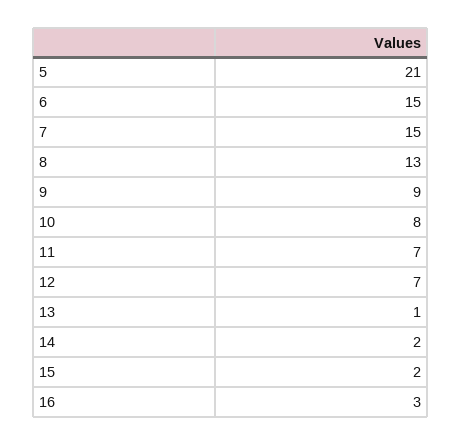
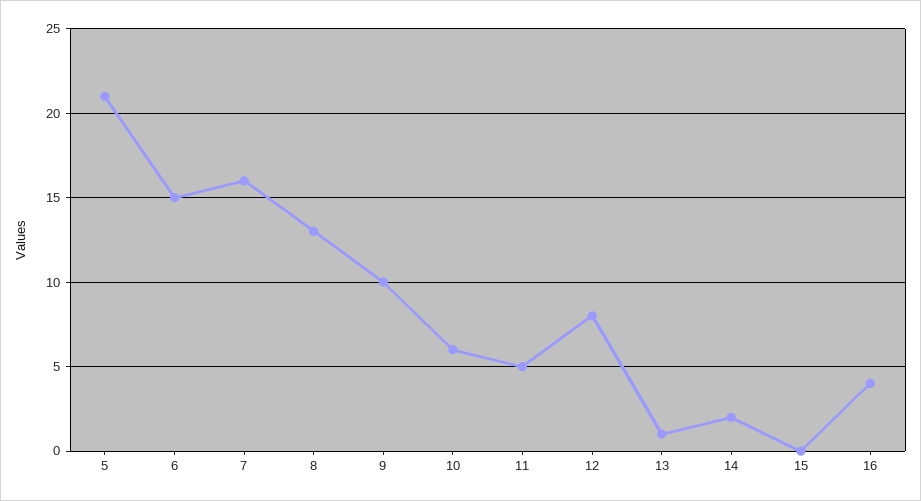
7: 15 -> 16
9: 9 -> 10
10: 8 -> 6
11: 7 -> 5
12: 7 -> 8
15: 2 -> 0
16: 3 -> 4

